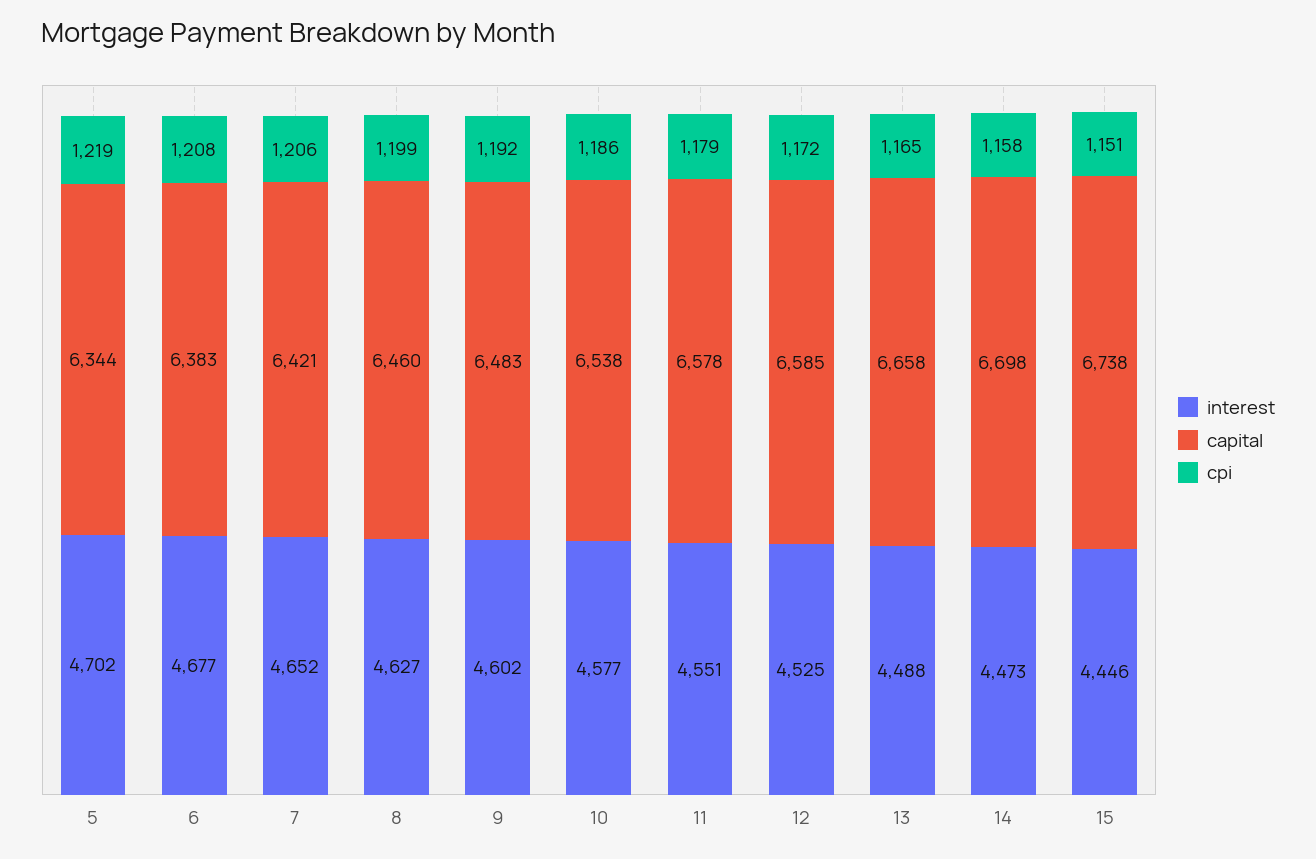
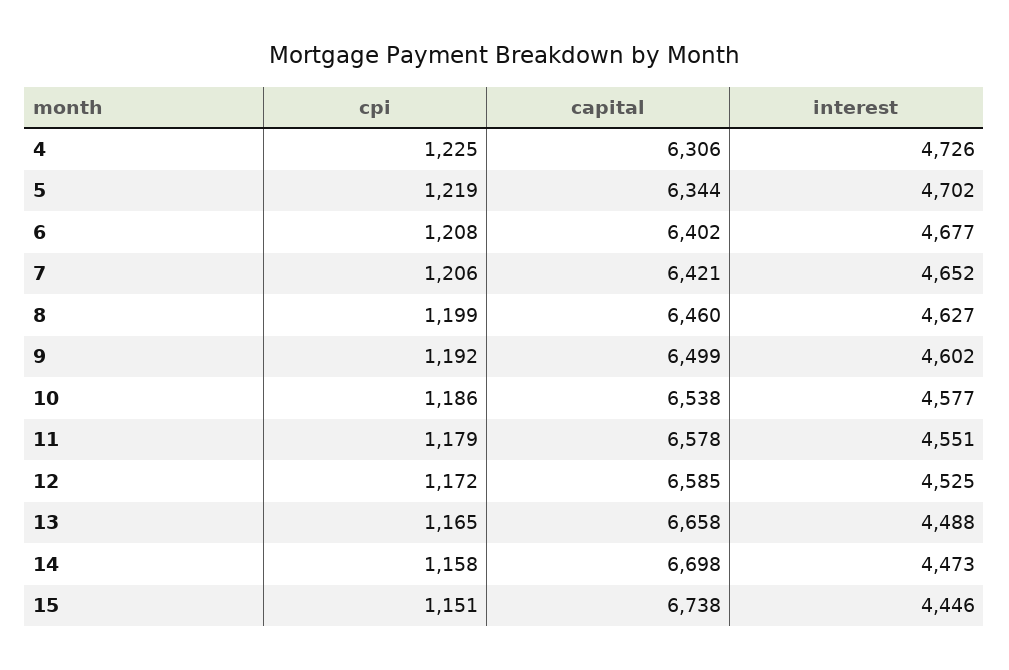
capital, 6: 6383 -> 6402
capital, 9: 6483 -> 6499
cpi, 4: none -> 1225
capital, 4: none -> 6306
interest, 4: none -> 4726

